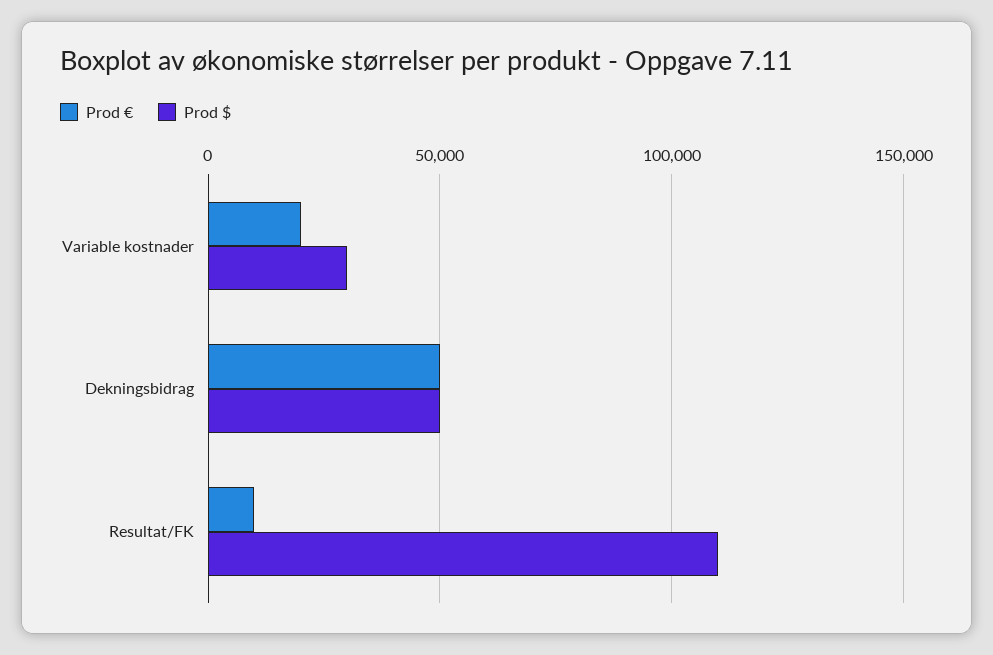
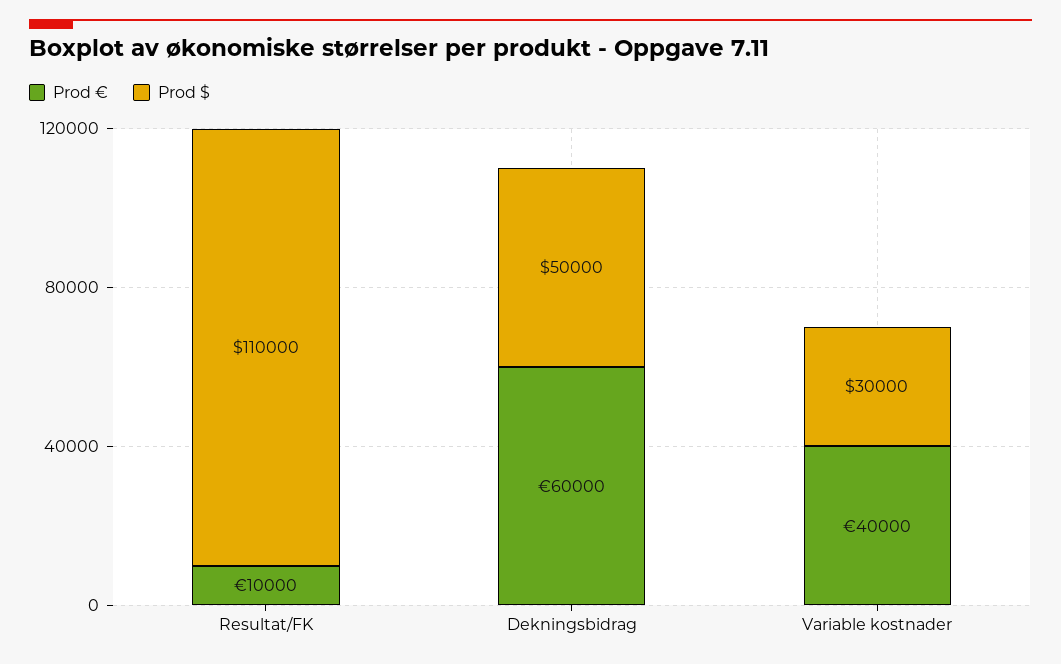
Prod €, Variable kostnader: 20000 -> 40000
Prod €, Dekningsbidrag: 50000 -> 60000

